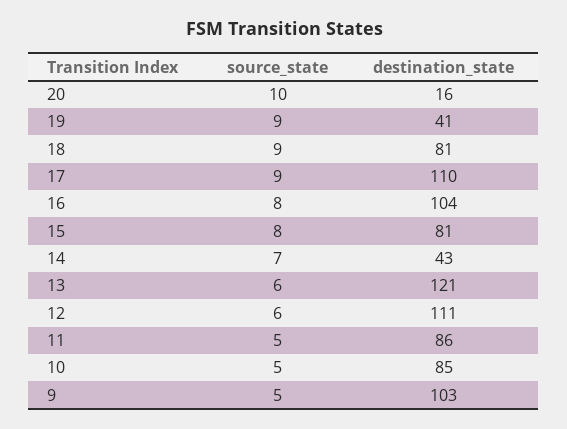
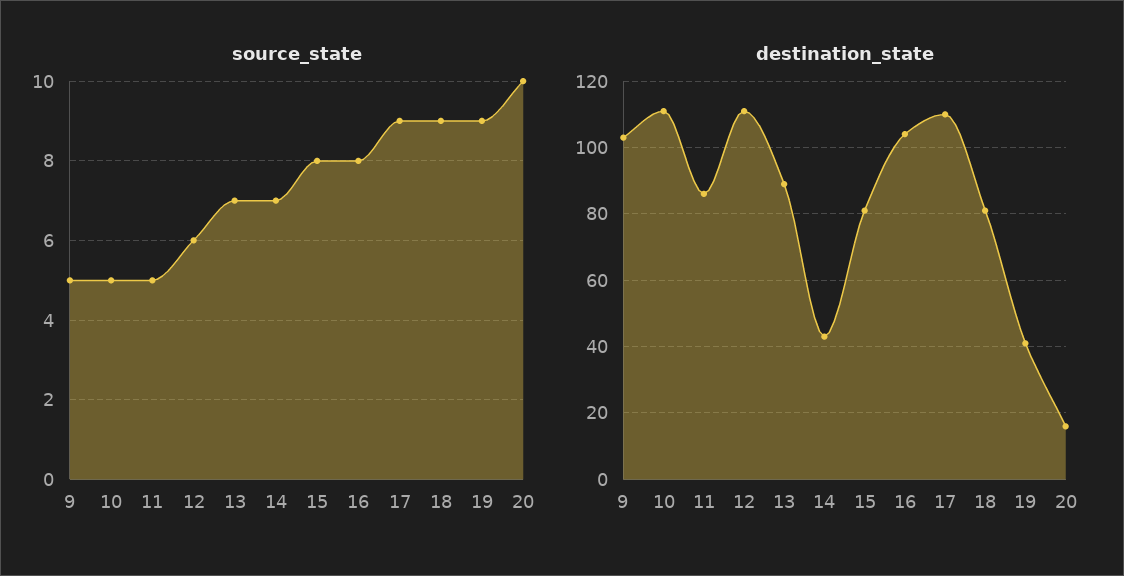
source_state, 13: 6 -> 7
destination_state, 13: 121 -> 90
destination_state, 10: 85 -> 110

